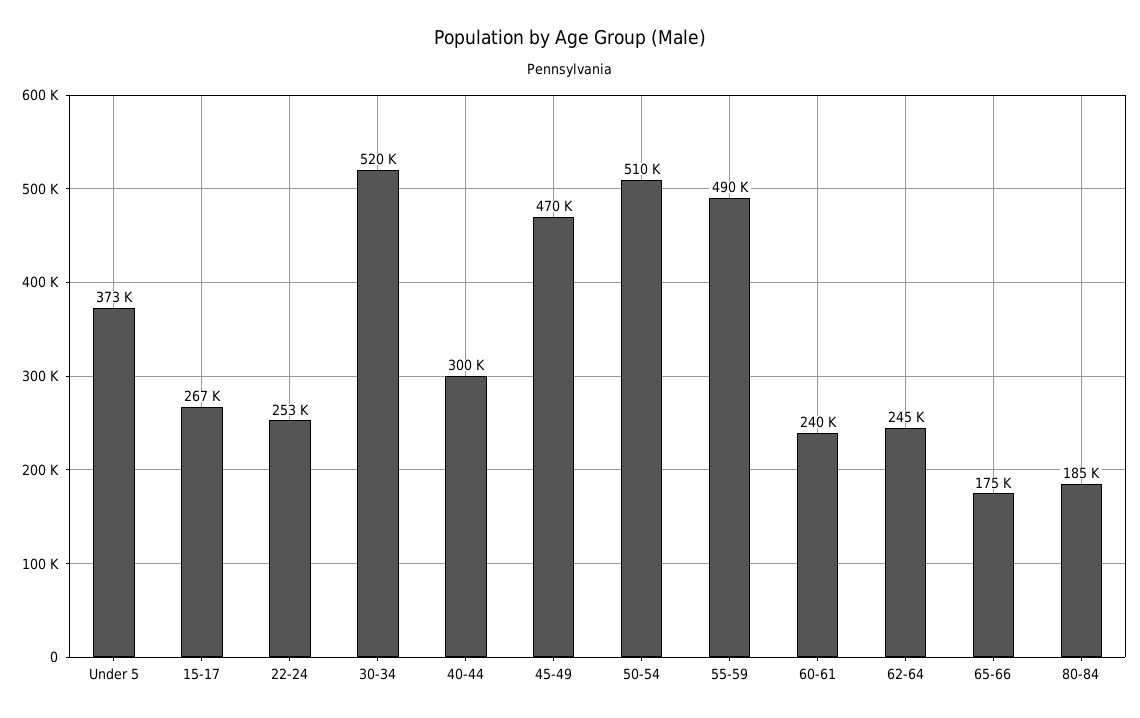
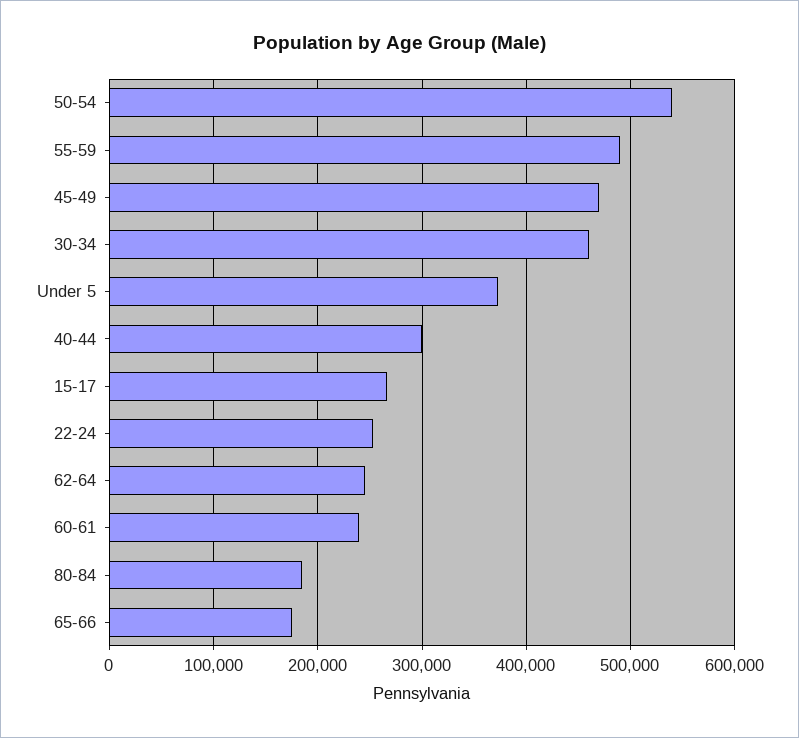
30-34: 520000 -> 460000
50-54: 510000 -> 540000

